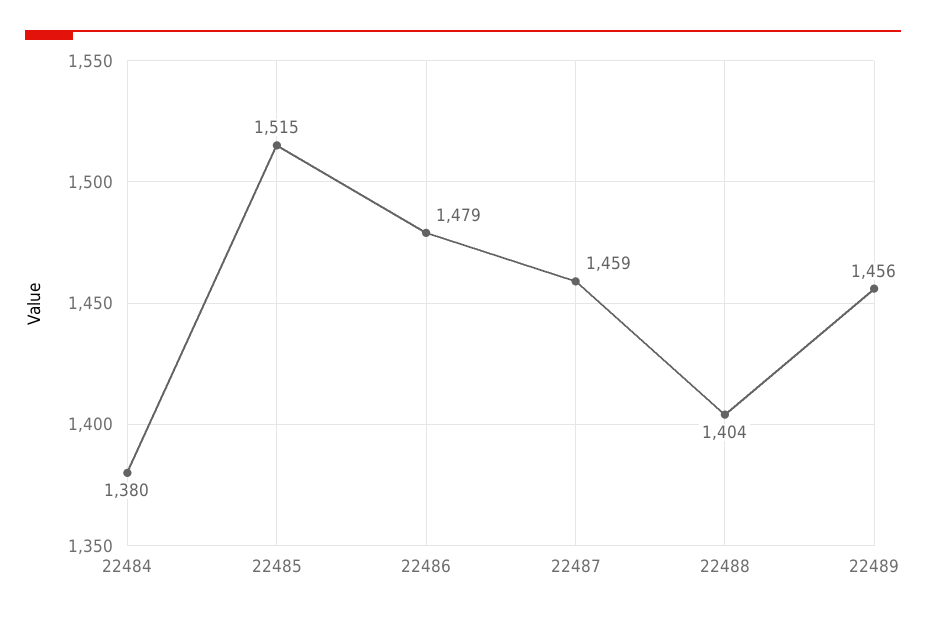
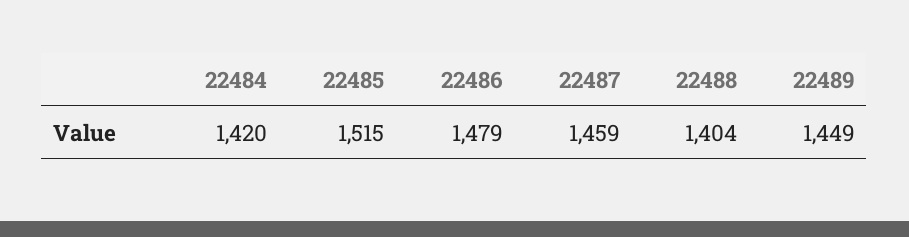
22484: 1380 -> 1420
22489: 1456 -> 1449

